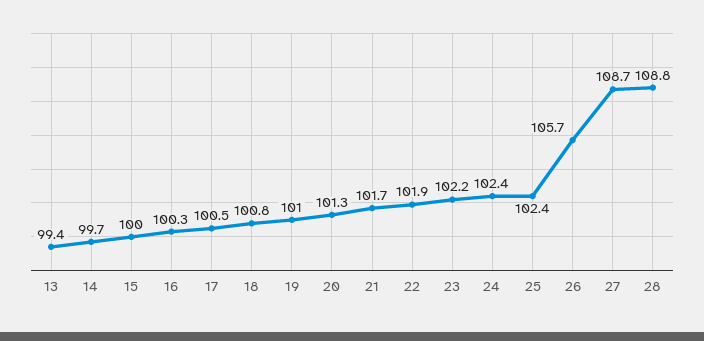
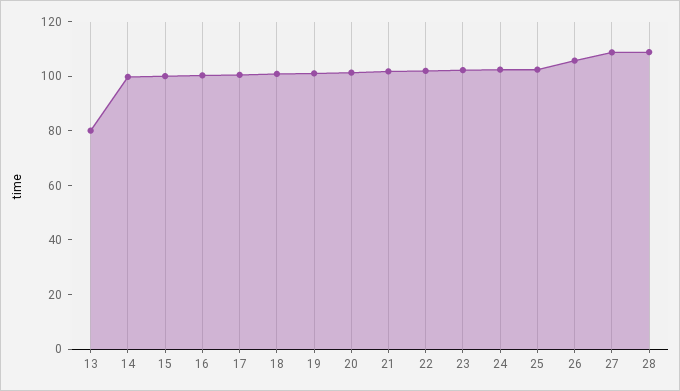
13: 99.4 -> 80

